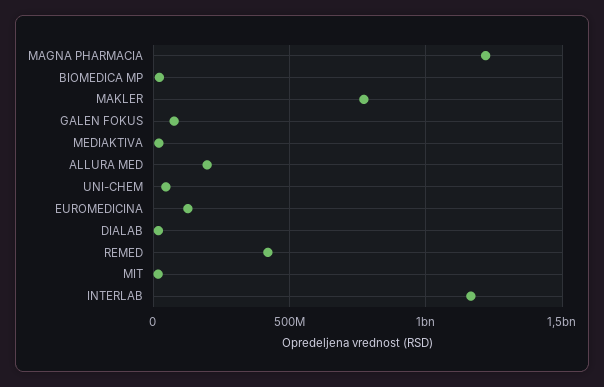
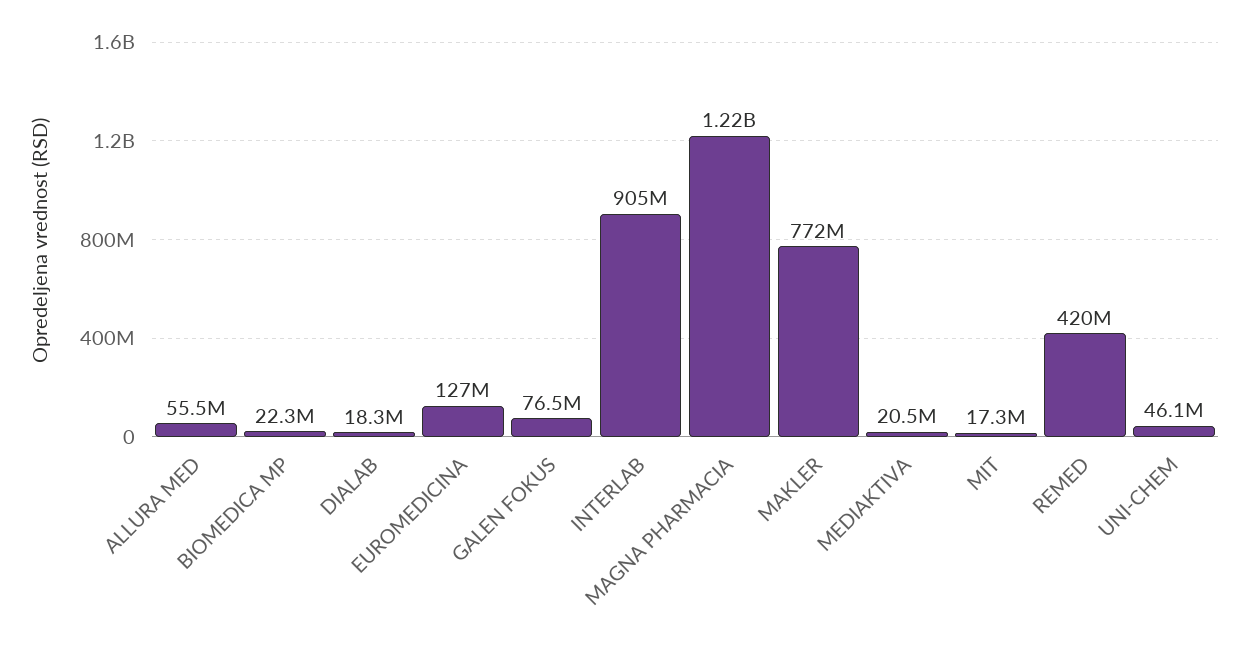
ALLURA MED: 200000000 -> 55500000
INTERLAB: 1150000000 -> 905000000

